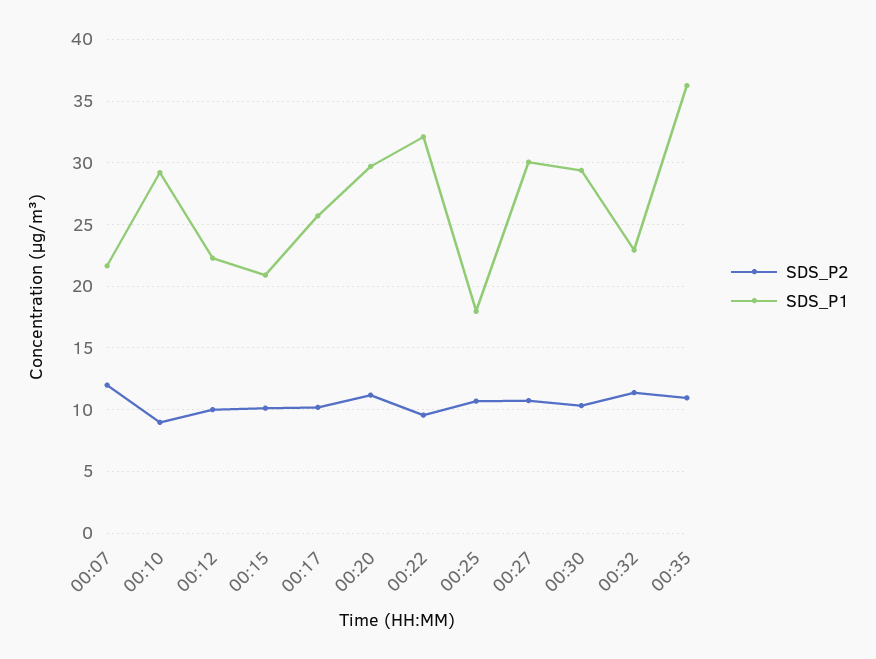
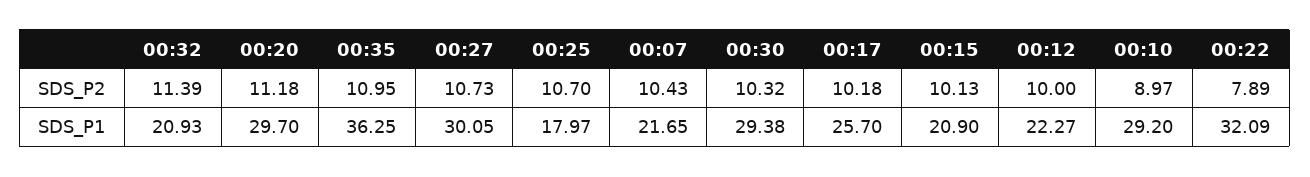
SDS_P2, 00:07: 12 -> 10.43
SDS_P2, 00:22: 9.5 -> 7.89
SDS_P1, 00:32: 23 -> 20.93

